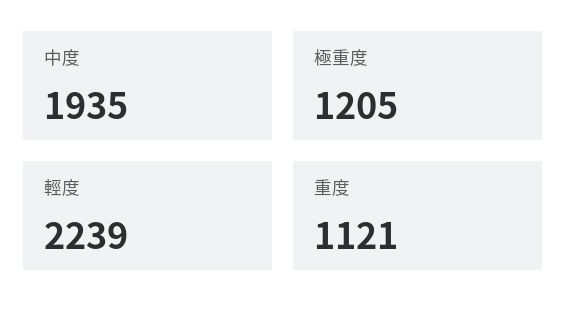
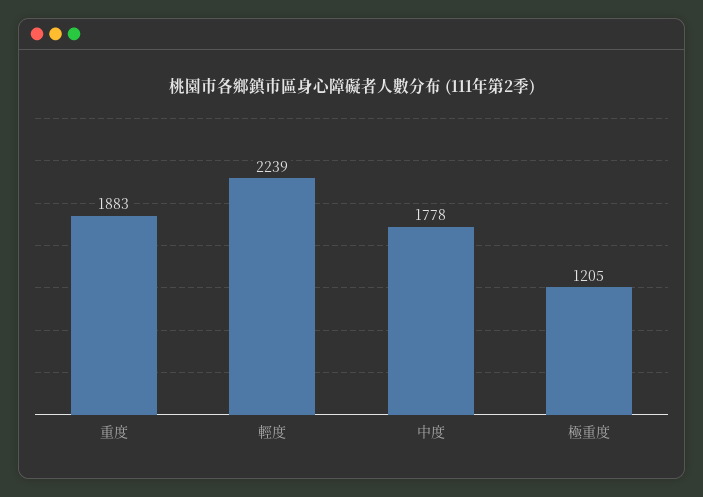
中度: 1935 -> 1778
重度: 1121 -> 1883

